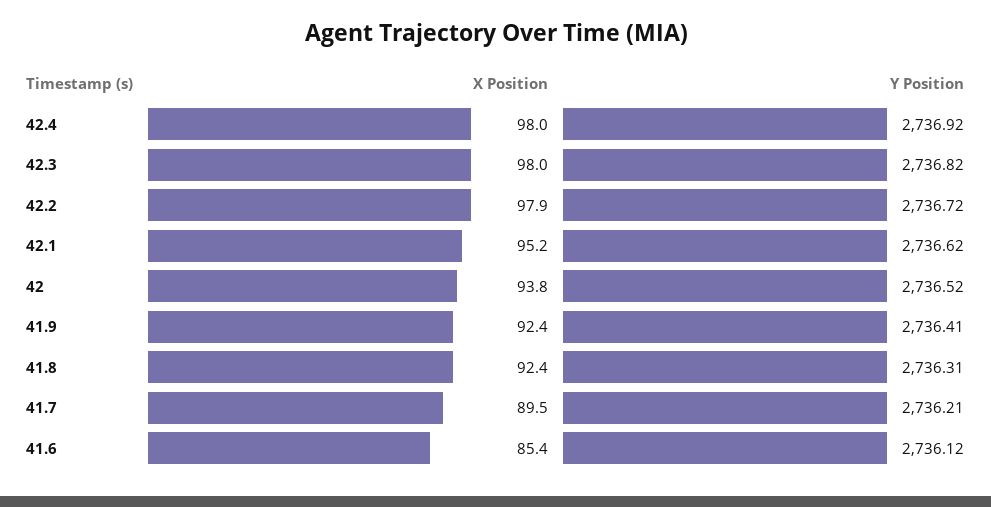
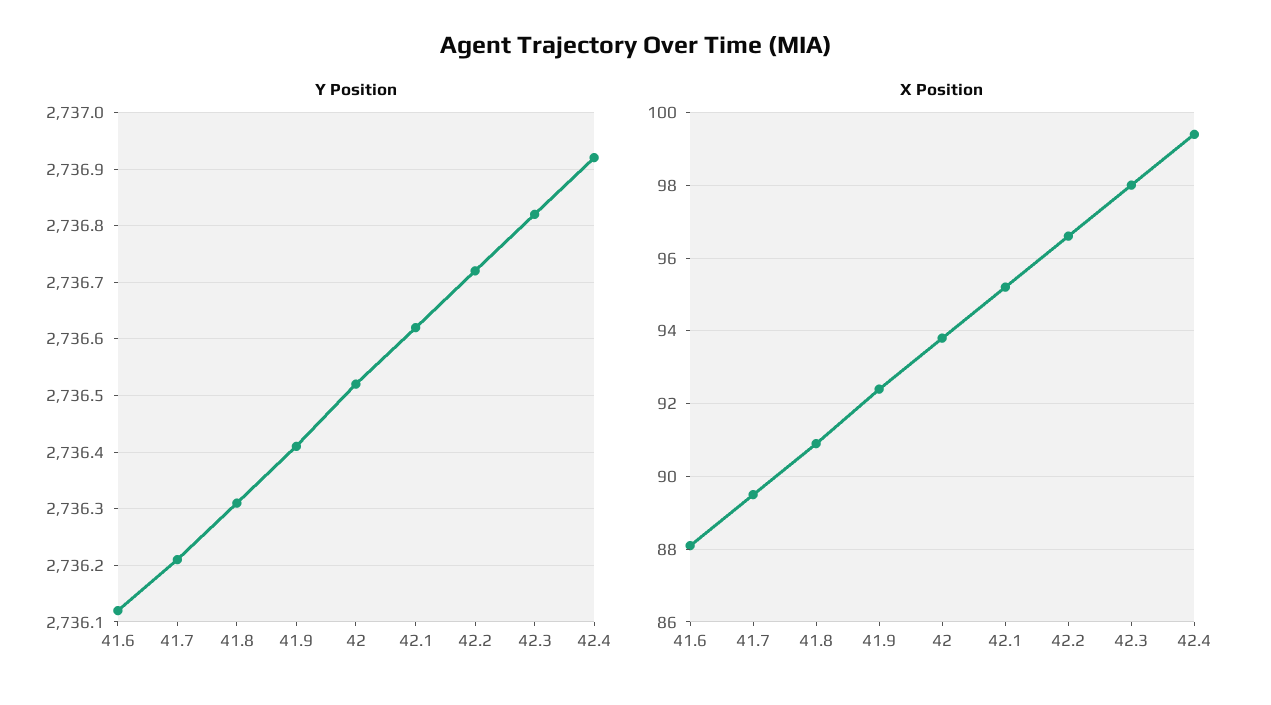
X Position, 42.4: 98 -> 99.5
X Position, 42.2: 97.9 -> 96.5
X Position, 41.8: 92.4 -> 91
X Position, 41.6: 85.4 -> 88

